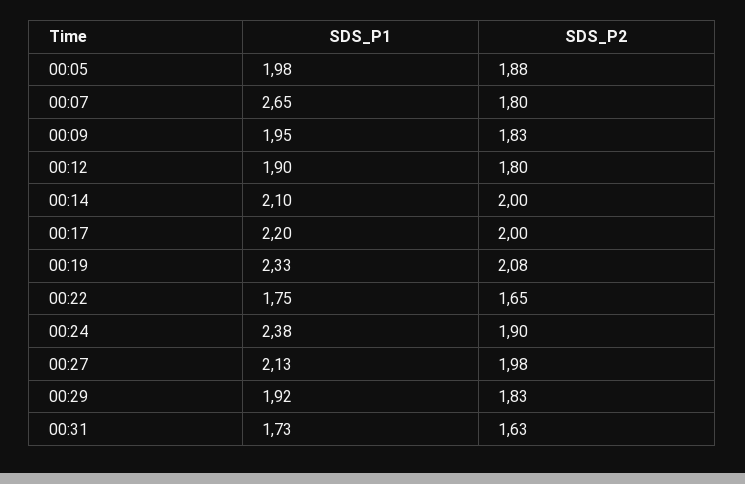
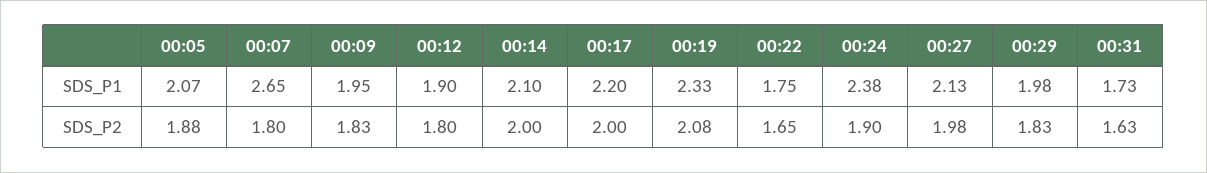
SDS_P1, 00:05: 1.98 -> 2.07
SDS_P1, 00:29: 1.92 -> 1.98

